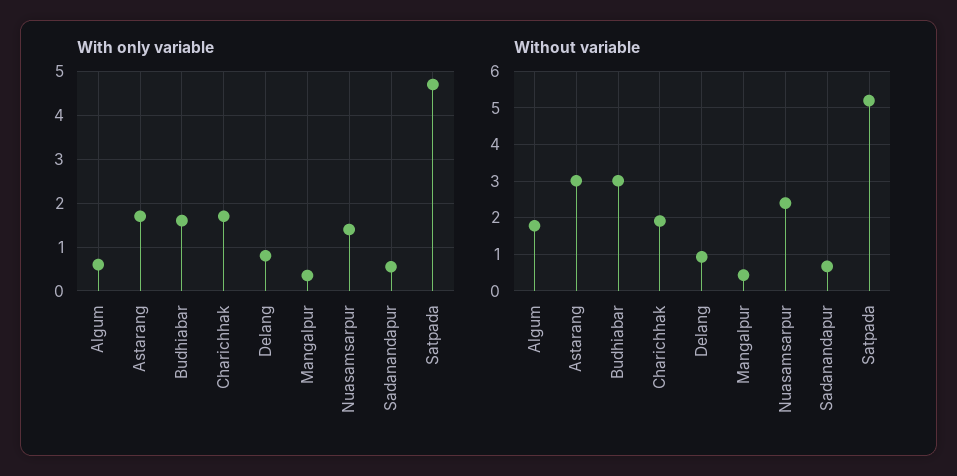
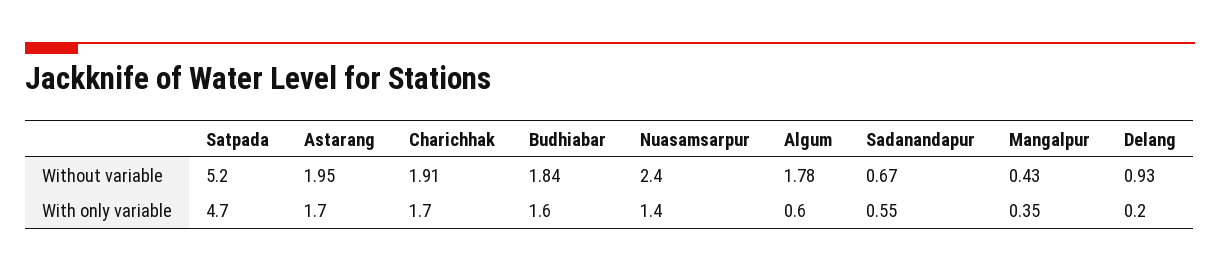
With only variable, Delang: 0.8 -> 0.2
Without variable, Astarang: 3 -> 1.95
Without variable, Budhiabar: 3 -> 1.84

